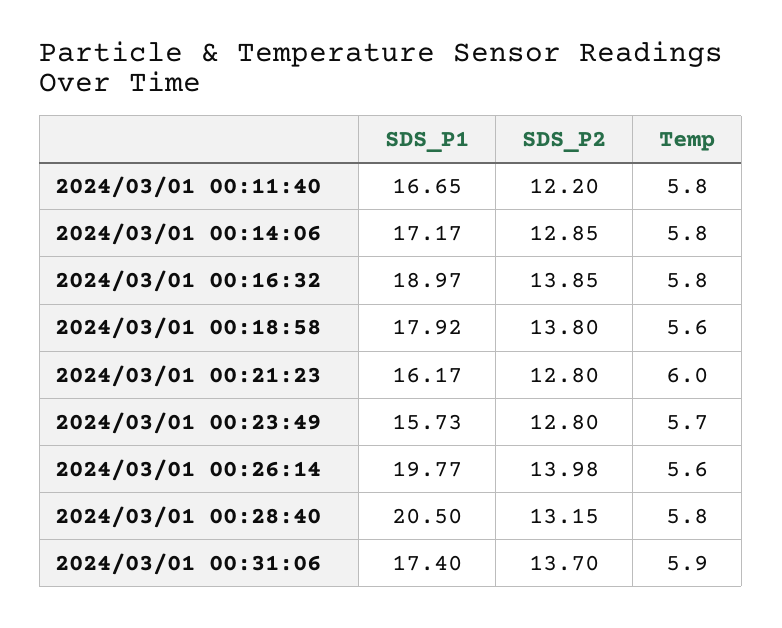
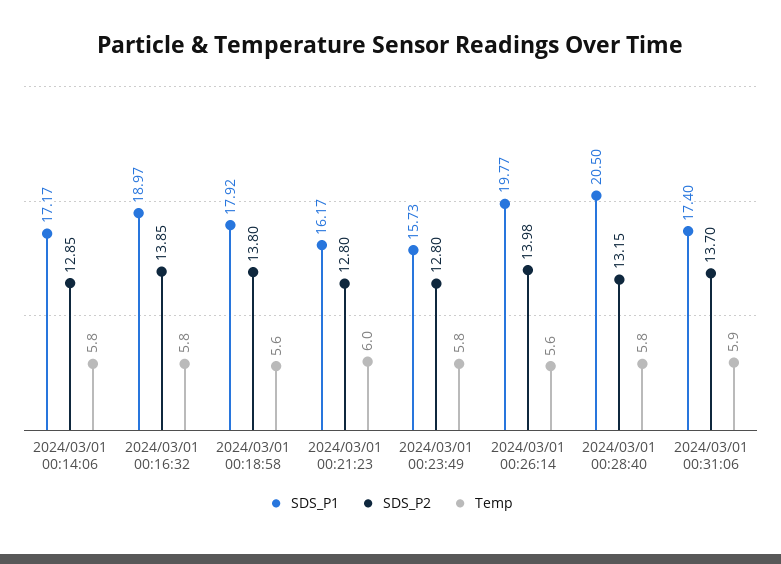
SDS_P1, 2024/03/01 00:11:40: 16.65 -> none
SDS_P2, 2024/03/01 00:11:40: 12.2 -> none
Temp, 2024/03/01 00:11:40: 5.8 -> none
Temp, 2024/03/01 00:23:49: 5.7 -> 5.8

